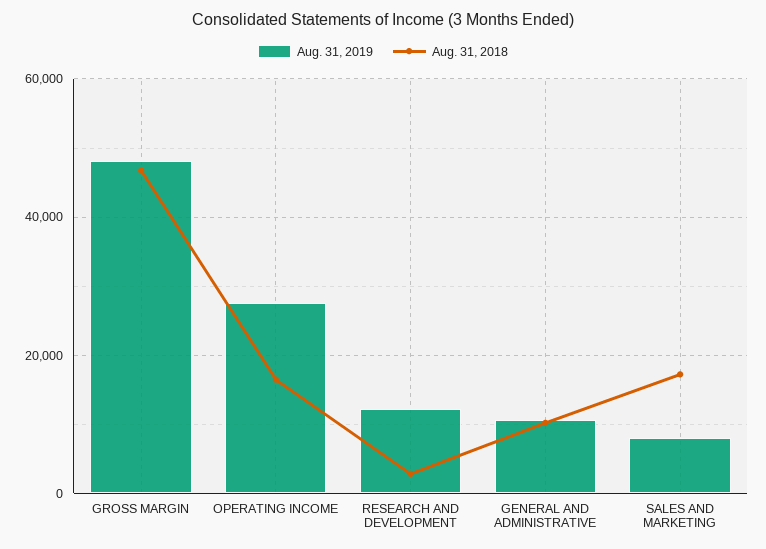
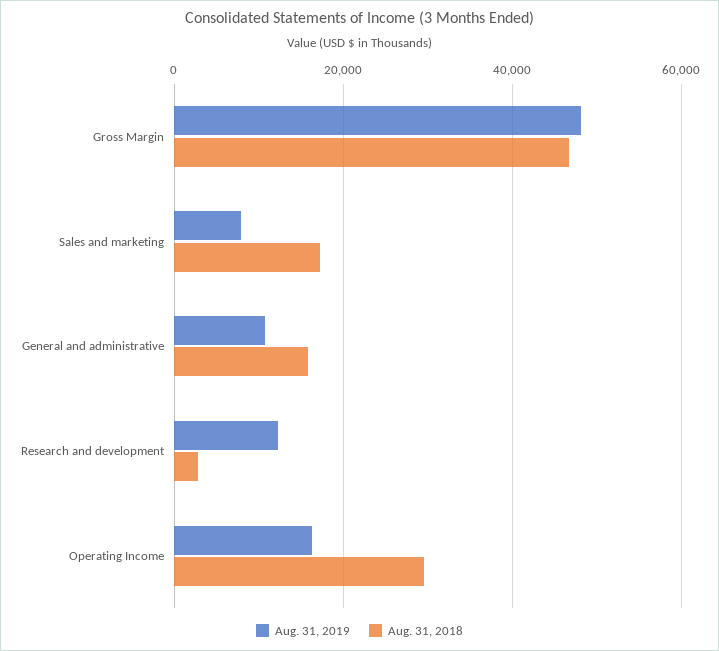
Aug. 31, 2019, OPERATING INCOME: 28000 -> 16000
Aug. 31, 2018, OPERATING INCOME: 16000 -> 30000
Aug. 31, 2018, GENERAL AND ADMINISTRATIVE: 10000 -> 16000

